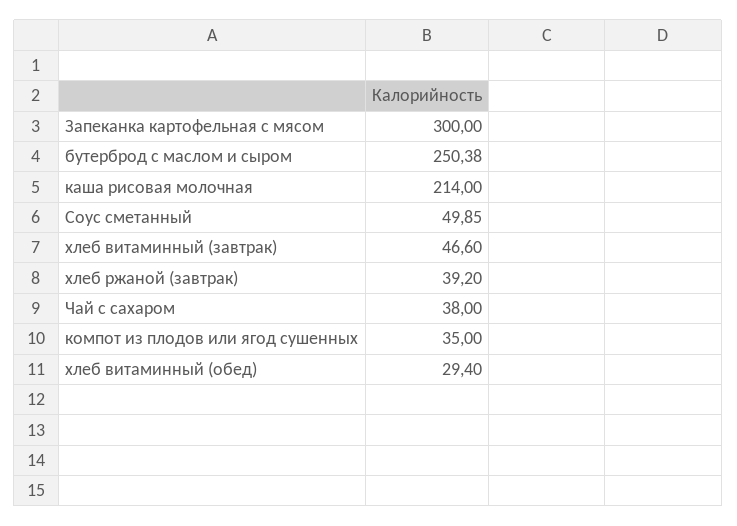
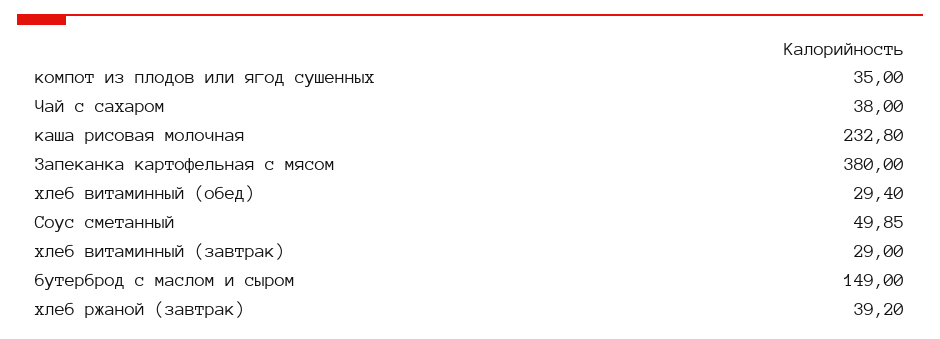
Запеканка картофельная с мясом: 300 -> 380
бутерброд с маслом и сыром: 250.38 -> 149
каша рисовая молочная: 214 -> 232.8
хлеб витаминный (завтрак): 46.6 -> 29

